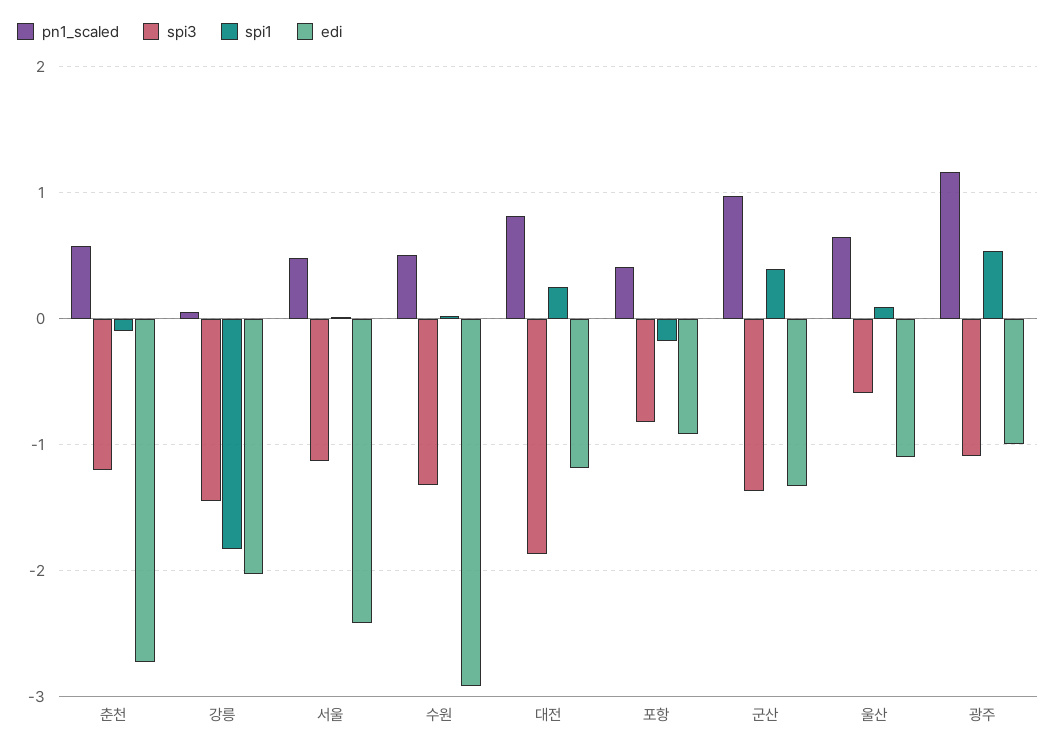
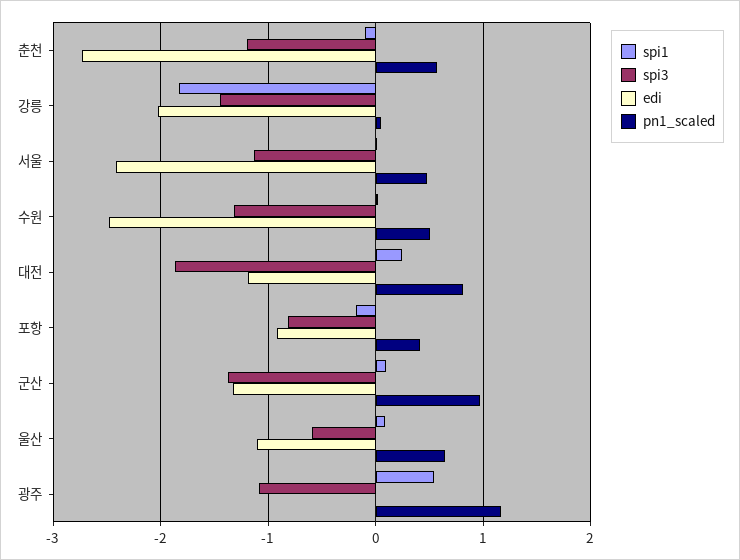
edi, 수원: -2.9 -> -2.5
spi1, 군산: 0.4 -> 0.1
edi, 광주: -1 -> 0

